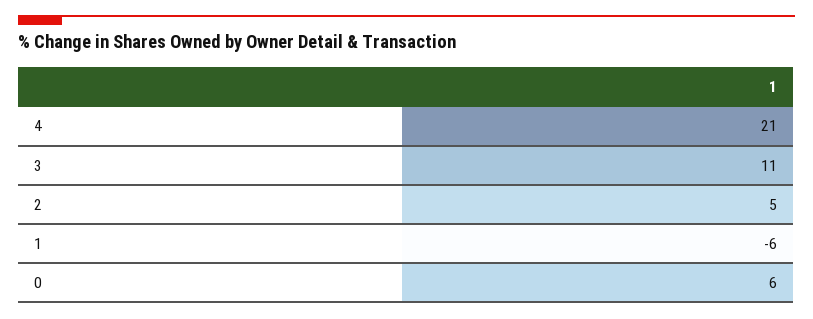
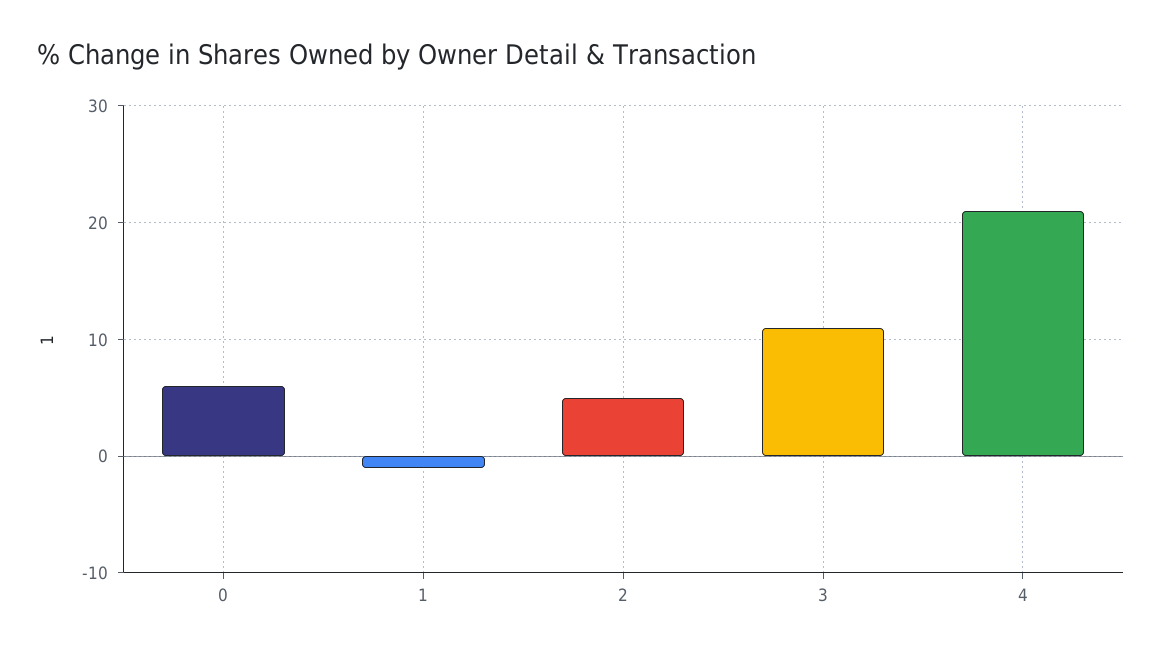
1: -6 -> -1

